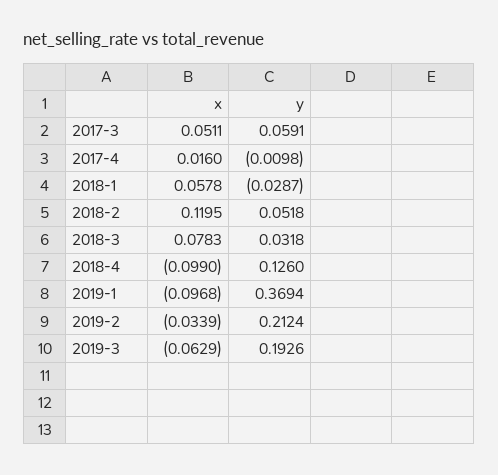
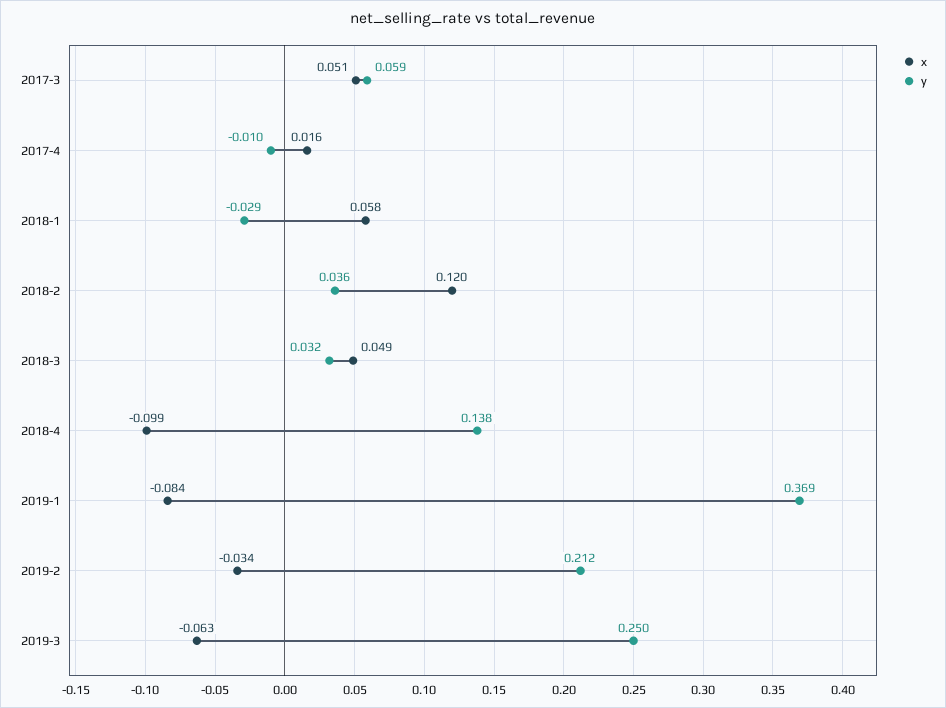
y, 2018-2: 0.0518 -> 0.036
x, 2018-3: 0.0783 -> 0.049
y, 2018-4: 0.126 -> 0.138
x, 2019-1: -0.0968 -> -0.084
y, 2019-3: 0.1926 -> 0.25

